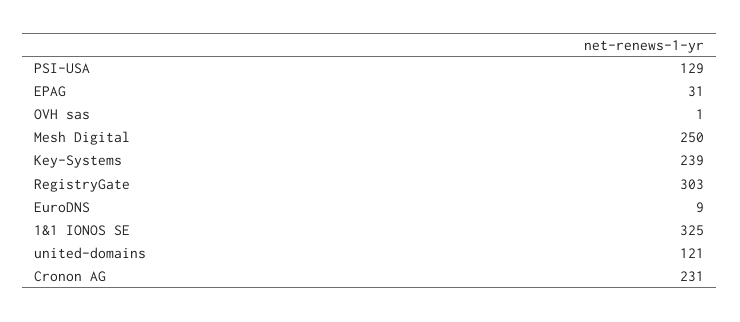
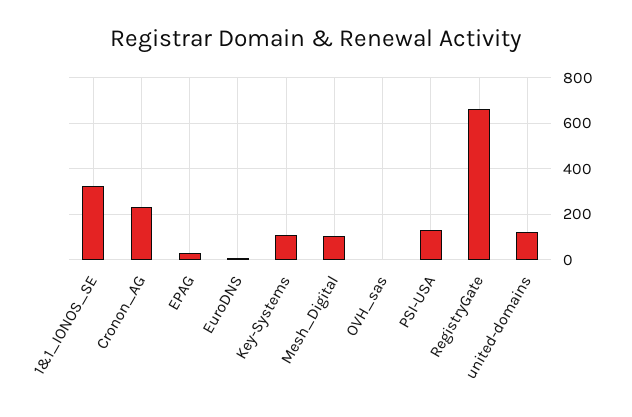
Mesh Digital: 250 -> 100
Key-Systems: 239 -> 100
RegistryGate: 303 -> 650

